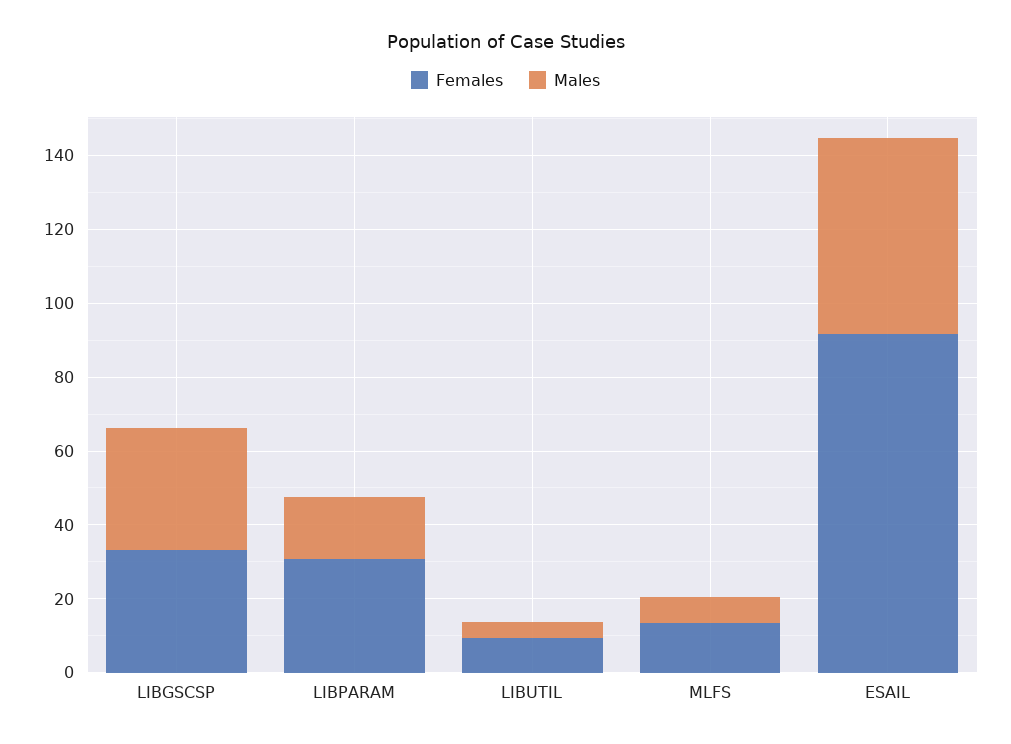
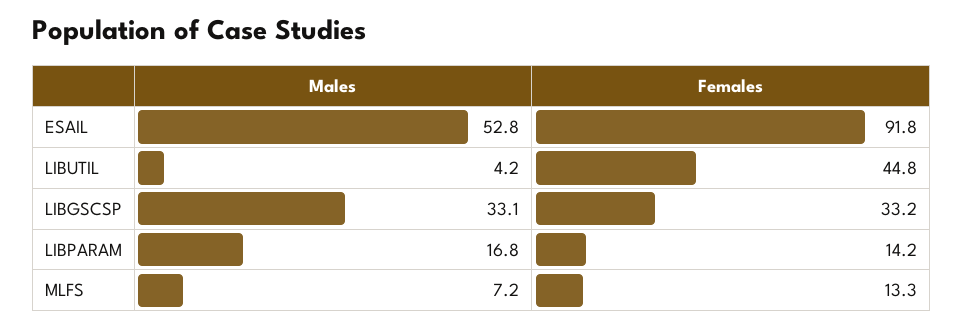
Females, LIBPARAM: 30 -> 14.2
Females, LIBUTIL: 10 -> 44.8

